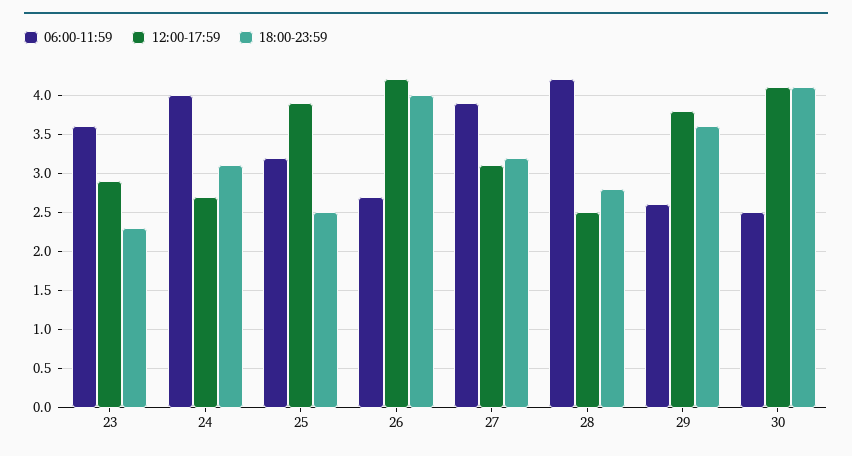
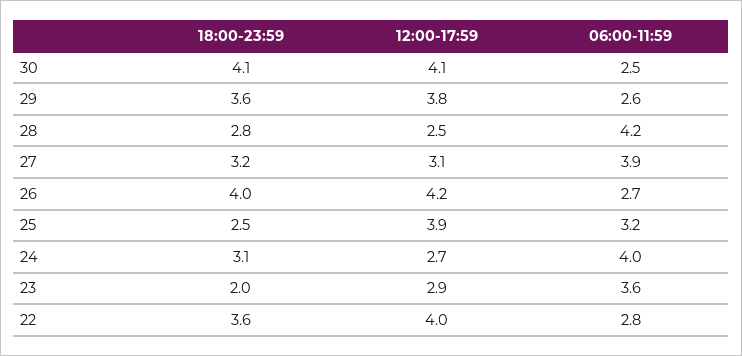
18:00-23:59, 23: 2.3 -> 2
18:00-23:59, 22: none -> 3.6
12:00-17:59, 22: none -> 4
06:00-11:59, 22: none -> 2.8

